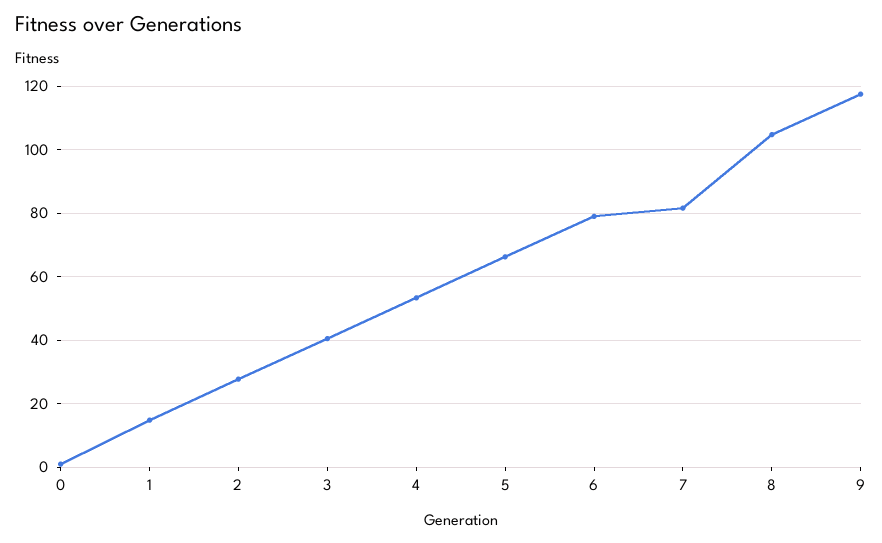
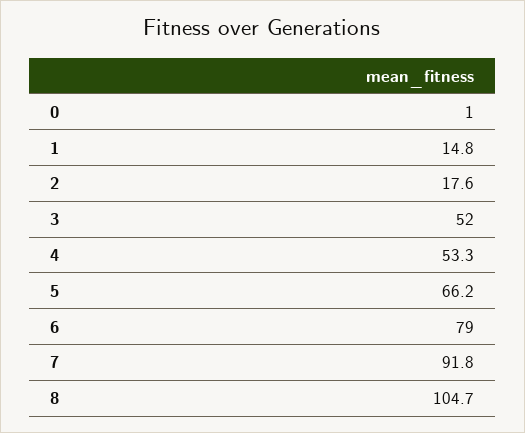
2: 28 -> 17.6
3: 40 -> 52
7: 82 -> 91.8
9: 118 -> none

